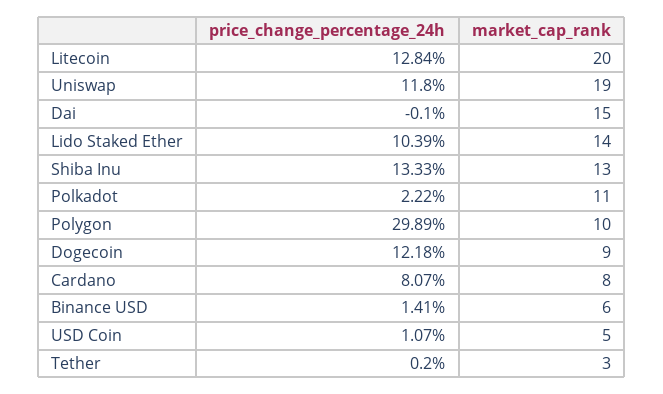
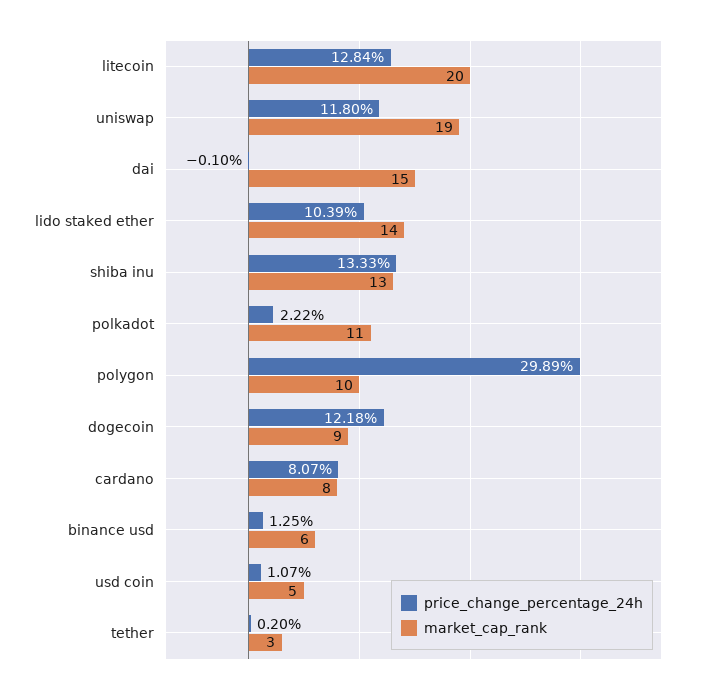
price_change_percentage_24h, Binance USD: 1.41 -> 1.25

